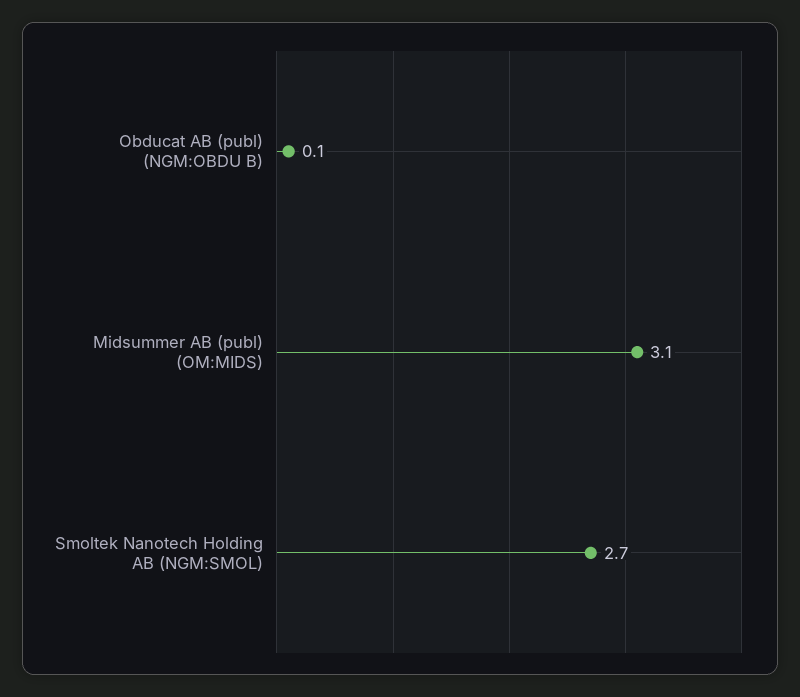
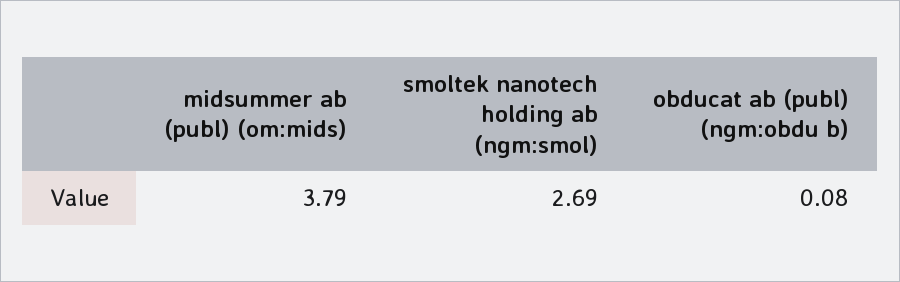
Midsummer AB (publ) (OM:MIDS): 3.1 -> 3.79

